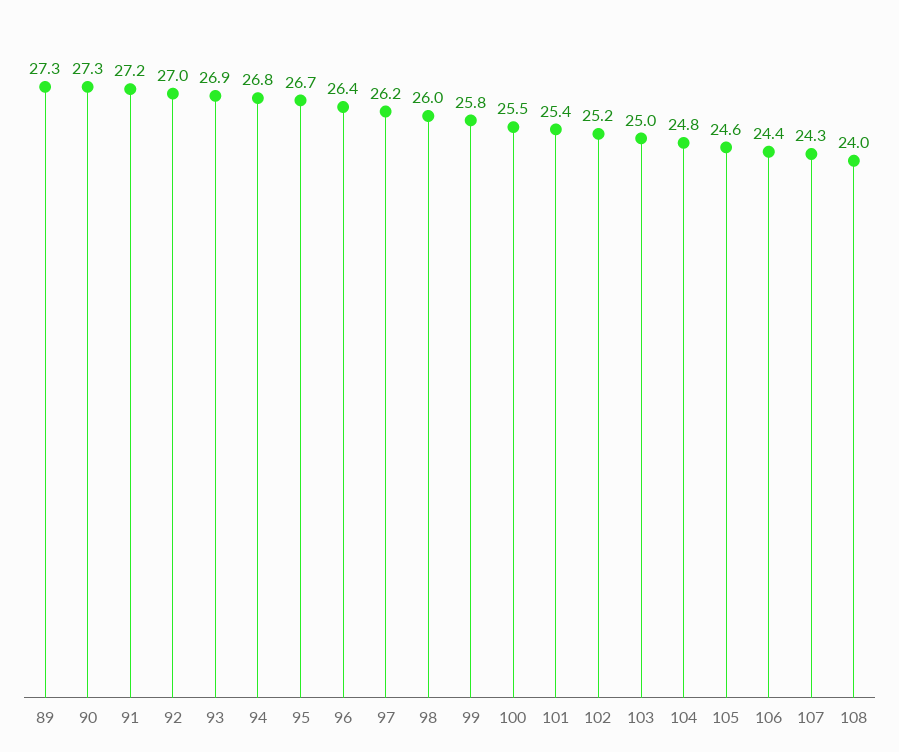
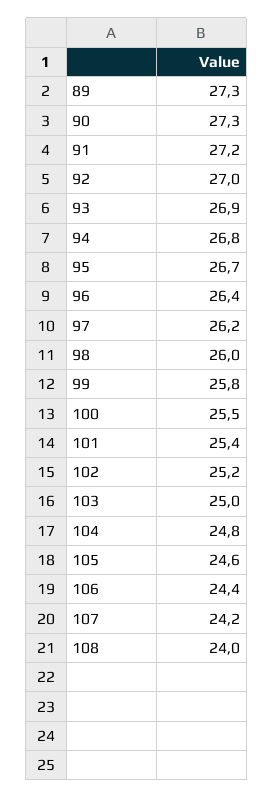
107: 24.3 -> 24.2

